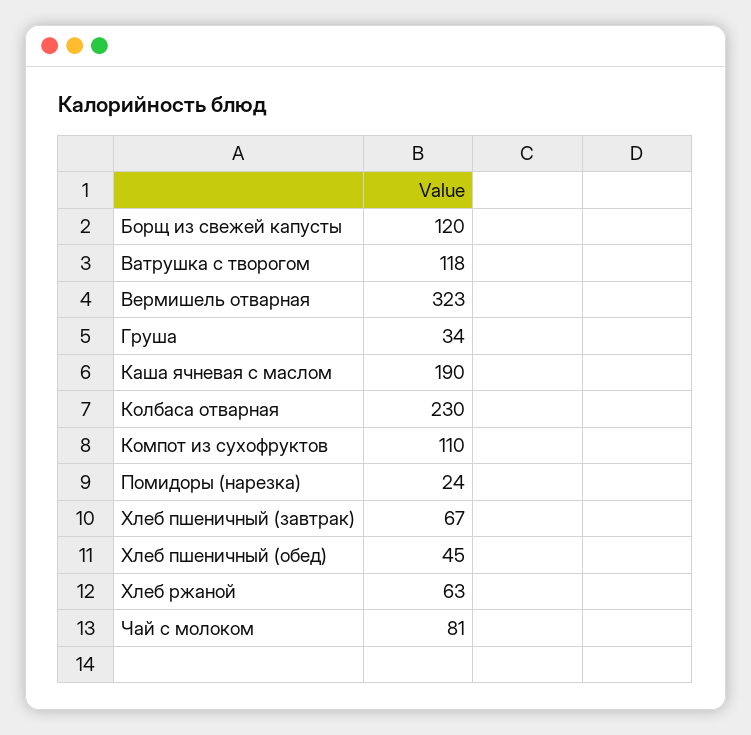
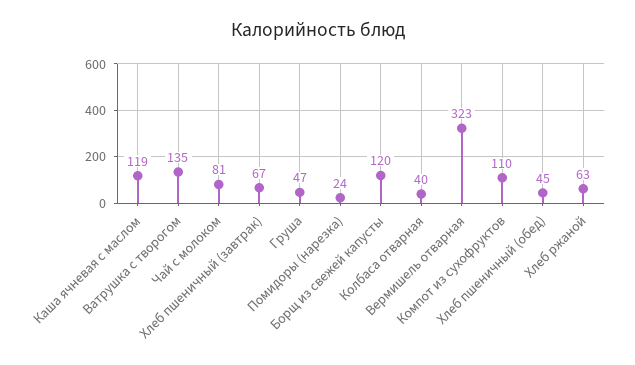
Ватрушка с творогом: 118 -> 135
Груша: 34 -> 47
Каша ячневая с маслом: 190 -> 119
Колбаса отварная: 230 -> 40

